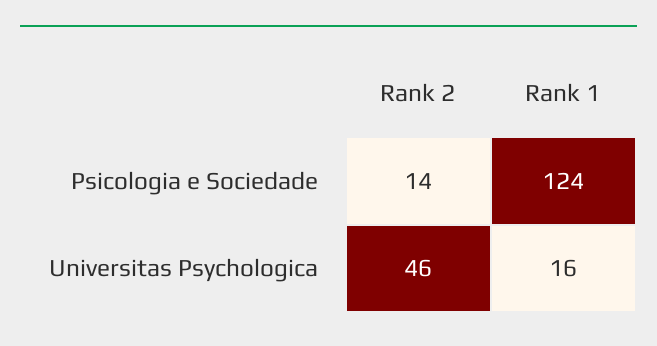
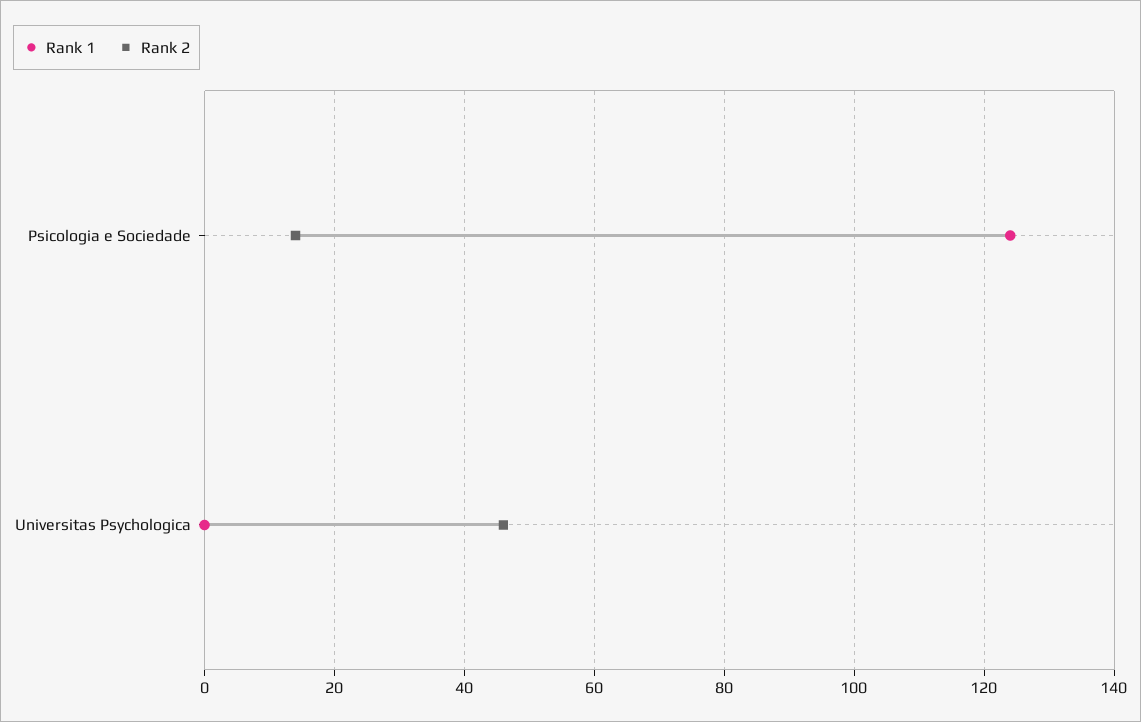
Rank 1, Universitas Psychologica: 16 -> 0

